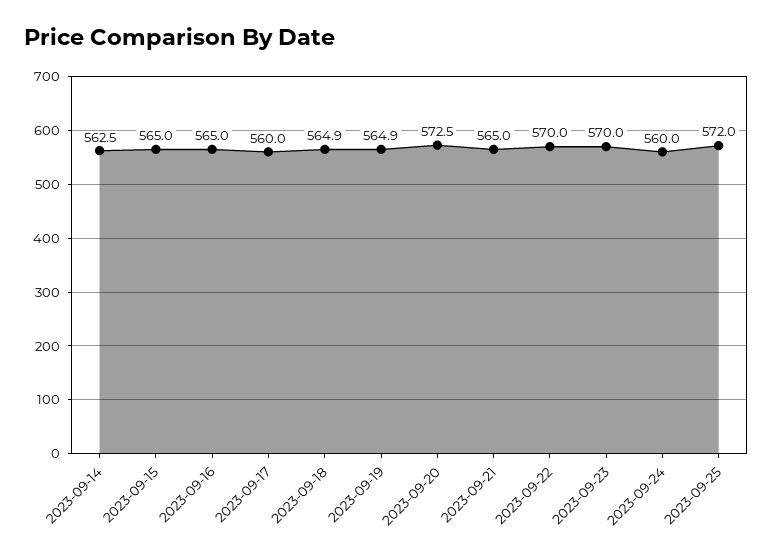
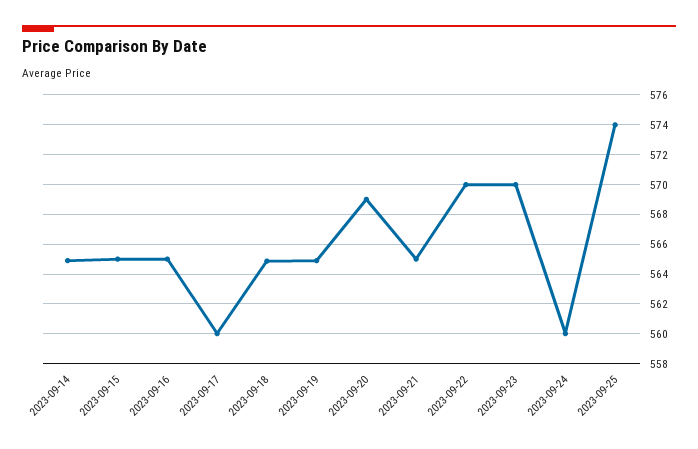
2023-09-14: 562.5 -> 565
2023-09-20: 572.5 -> 569
2023-09-25: 572 -> 574

